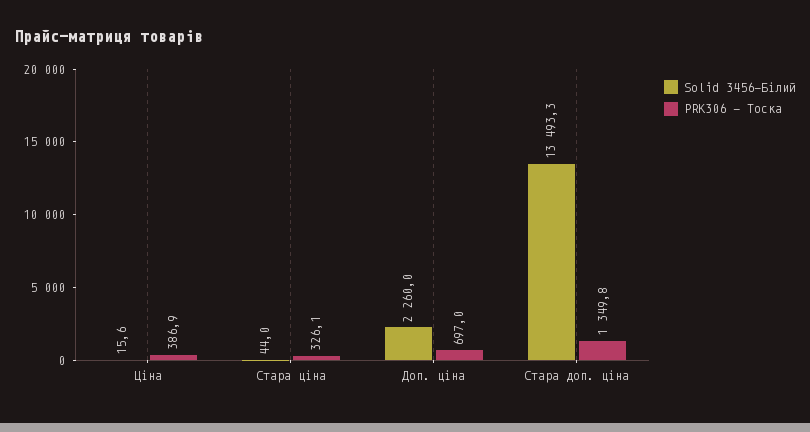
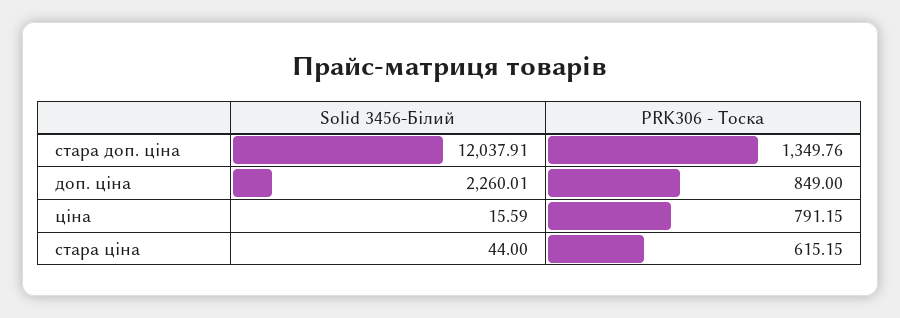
PRK306 - Тоска, Ціна: 386.9 -> 791.15
PRK306 - Тоска, Стара ціна: 326.1 -> 615.15
PRK306 - Тоска, Доп. ціна: 697 -> 849
Solid 3456-Білий, Стара доп. ціна: 13493.3 -> 12037.91

